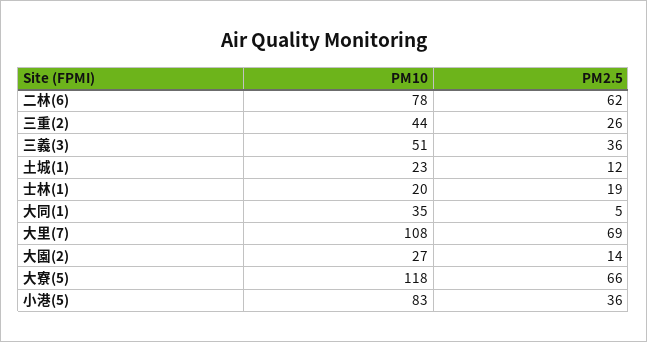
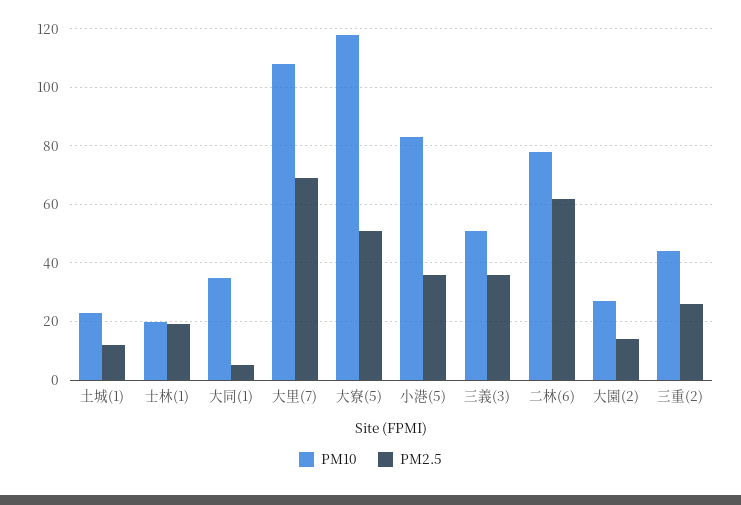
PM2.5, 大寮(5): 66 -> 50

